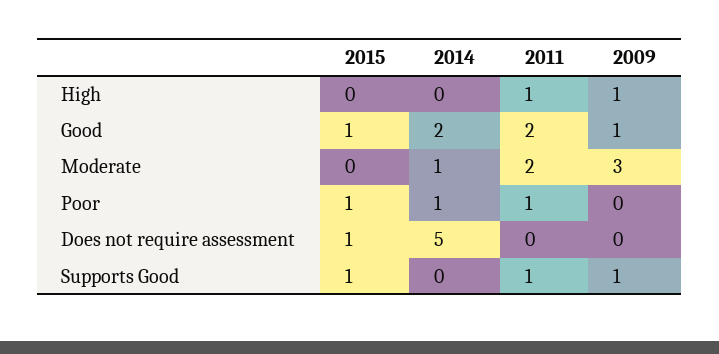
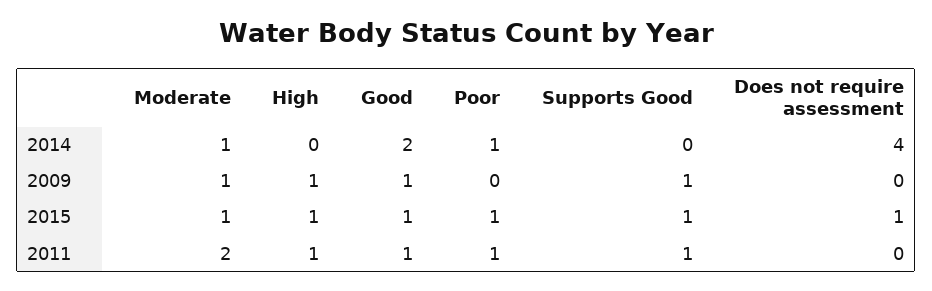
2015, High: 0 -> 1
2011, Good: 2 -> 1
2015, Moderate: 0 -> 1
2009, Moderate: 3 -> 1
2014, Does not require assessment: 5 -> 4

